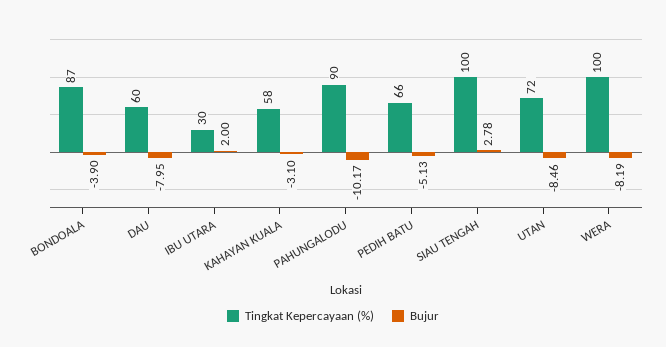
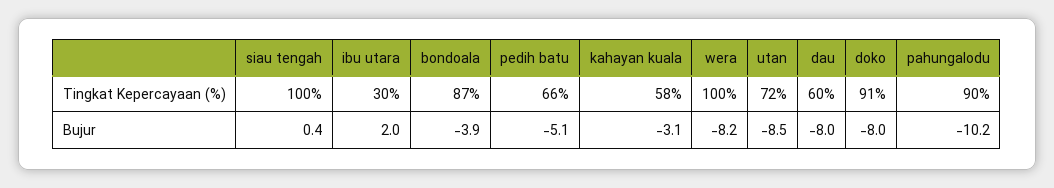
Bujur, SIAU TENGAH: 2.78 -> 0.4
Tingkat Kepercayaan (%), doko: none -> 91
Bujur, doko: none -> -8

